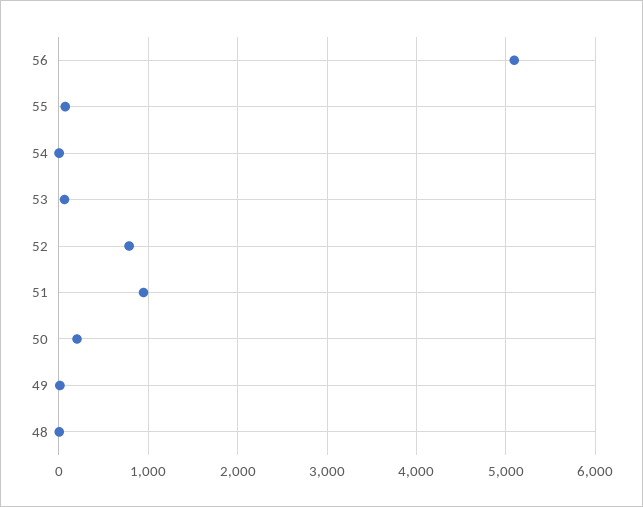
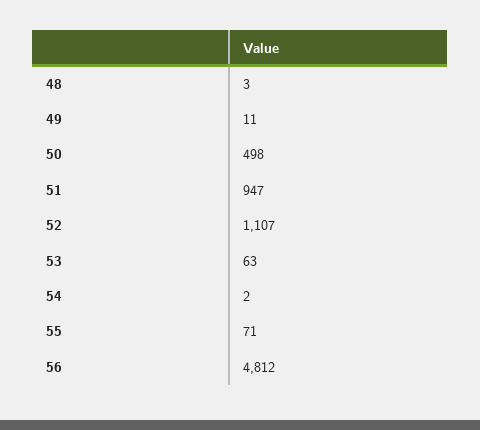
56: 5100 -> 4812
52: 800 -> 1107
50: 200 -> 498

